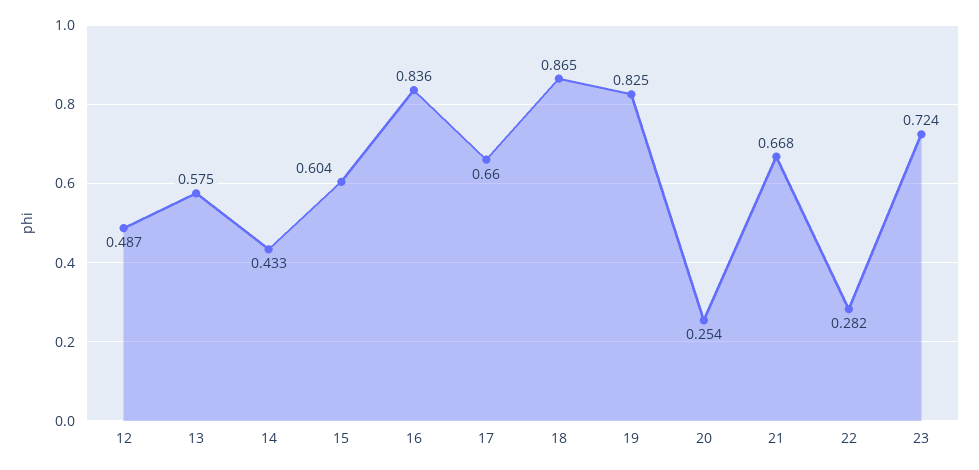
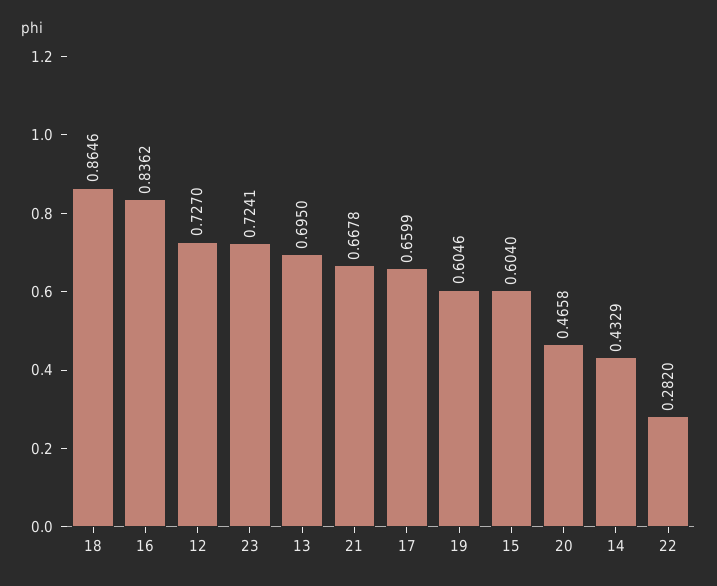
12: 0.487 -> 0.727
13: 0.575 -> 0.695
19: 0.825 -> 0.6046
20: 0.254 -> 0.4658

